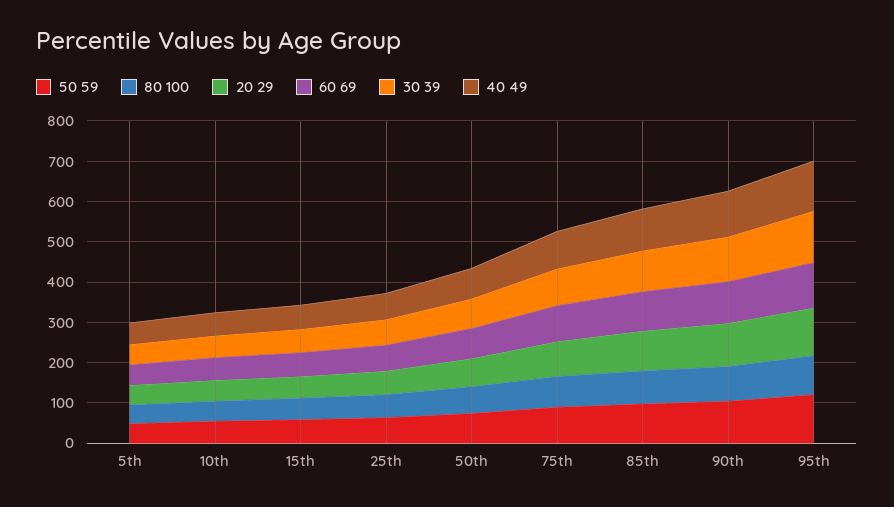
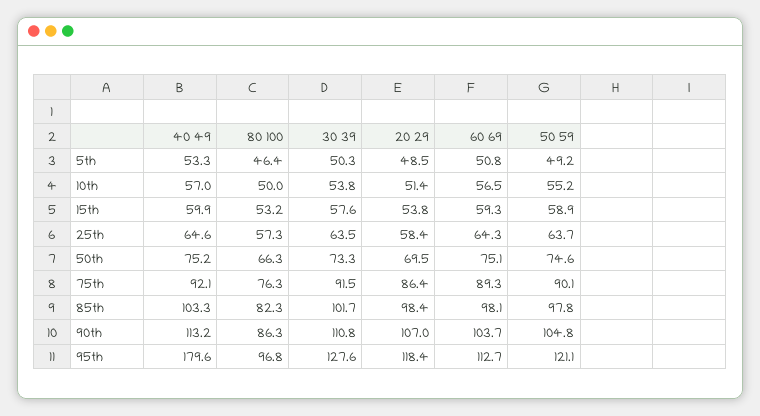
40 49, 95th: 120 -> 179.6

